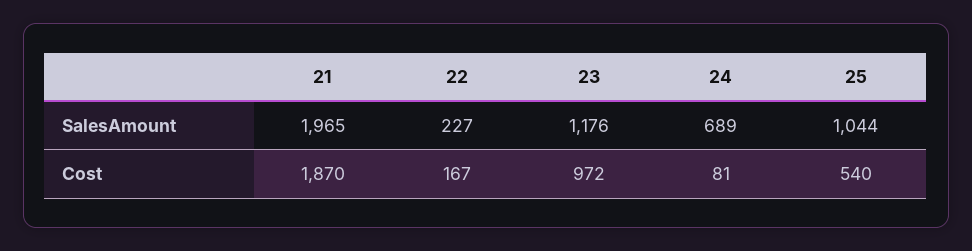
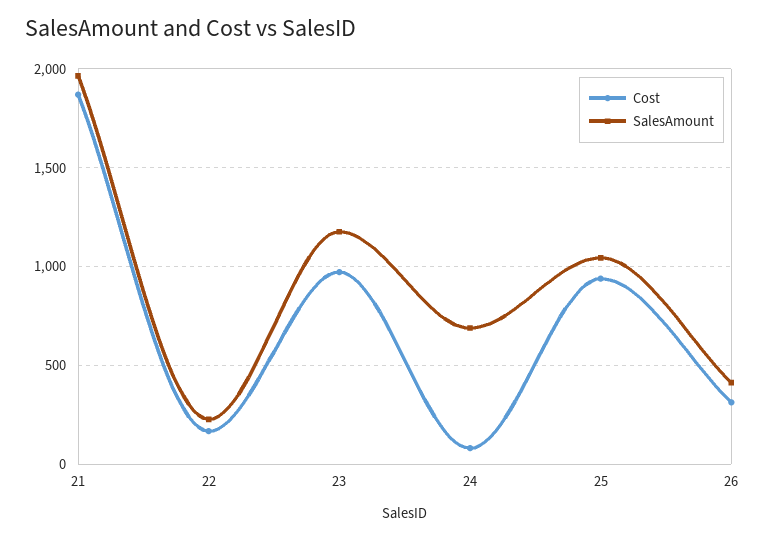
Cost, 25: 540 -> 950
Cost, 26: none -> 300
SalesAmount, 26: none -> 400

